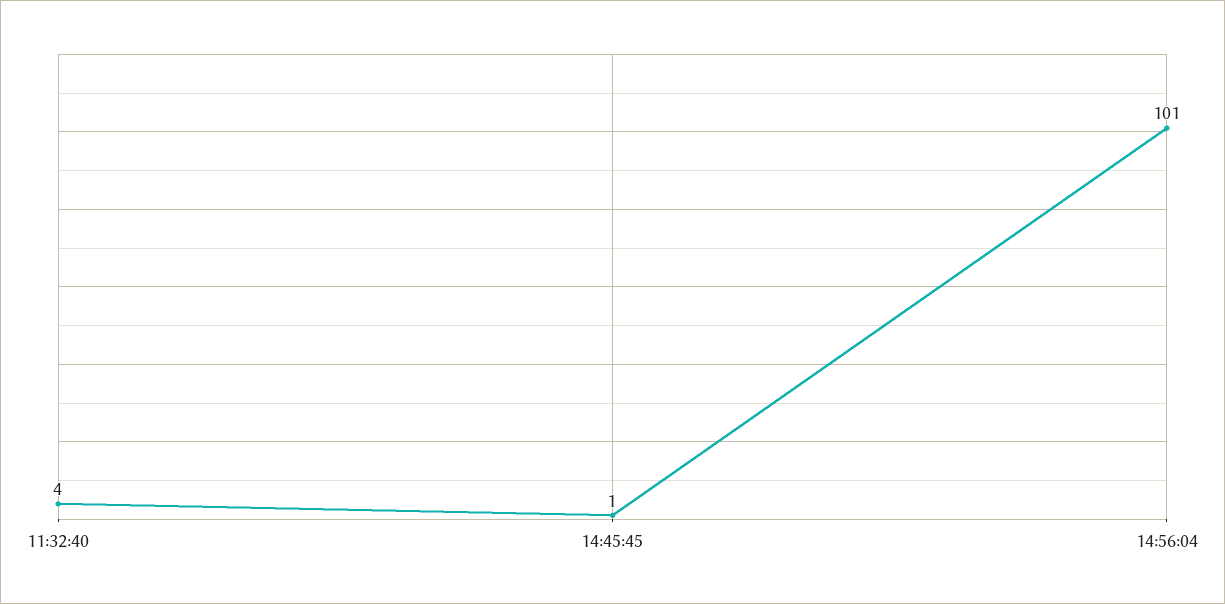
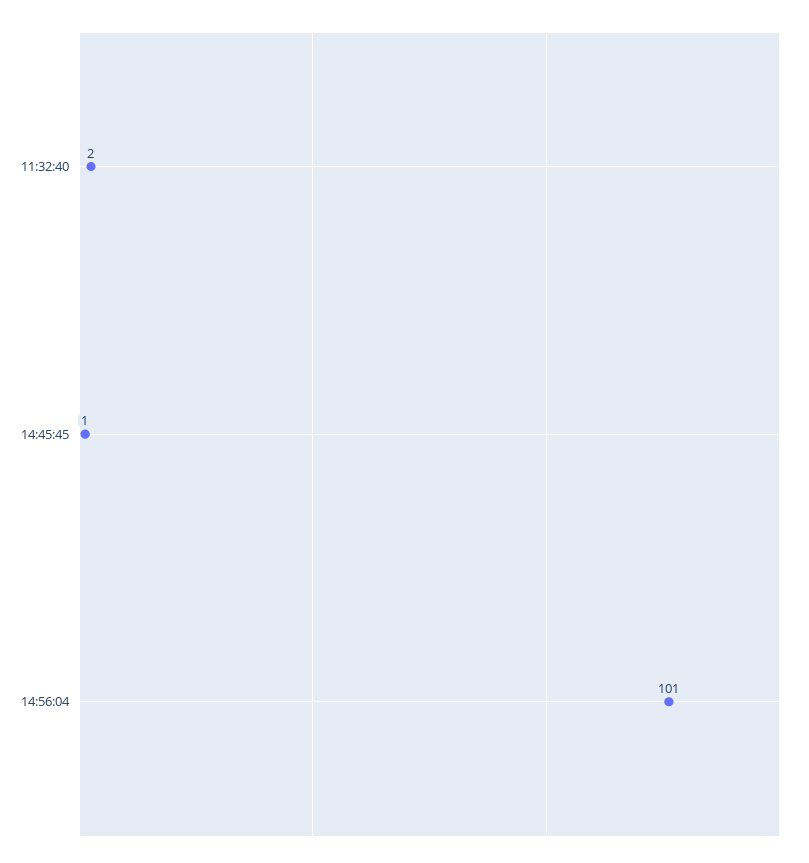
11:32:40: 4 -> 2

